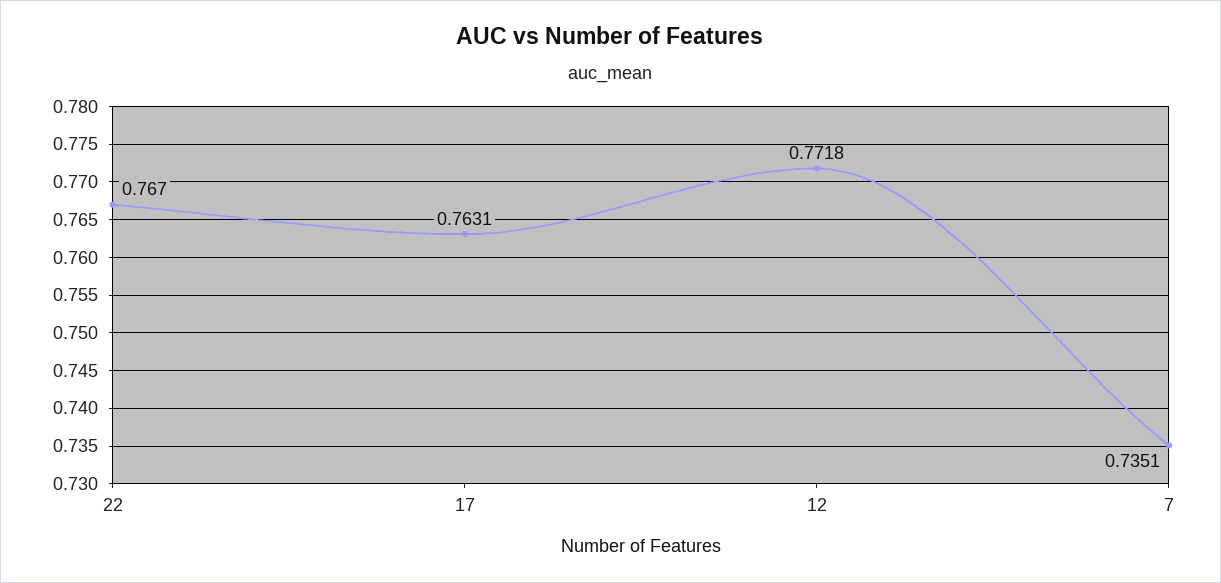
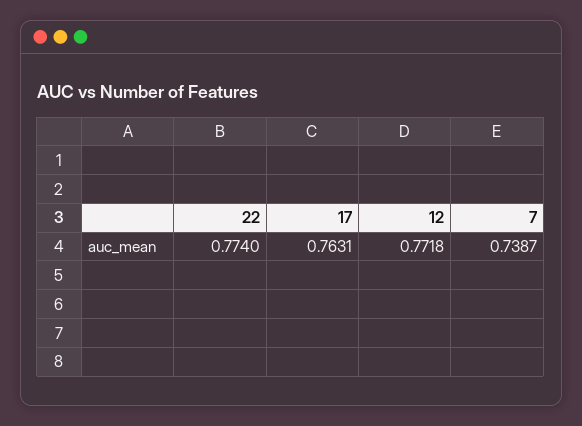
22: 0.767 -> 0.774
7: 0.7351 -> 0.7387

